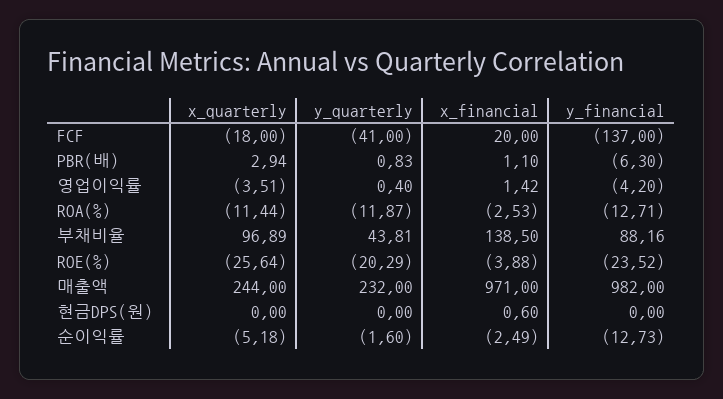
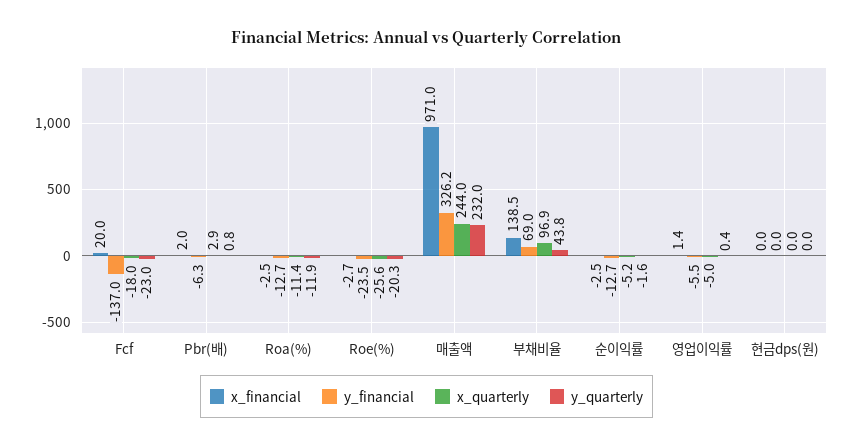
y_quarterly, FCF: -41 -> -23
x_financial, PBR(배): 1.1 -> 2
x_quarterly, 영업이익률: -3.51 -> -5
y_financial, 영업이익률: -4.2 -> -5.5
y_financial, 부채비율: 88.16 -> 69
x_financial, ROE(%): -3.88 -> -2.7
y_financial, 매출액: 982 -> 326.2
x_financial, 현금DPS(원): 0.6 -> 0

